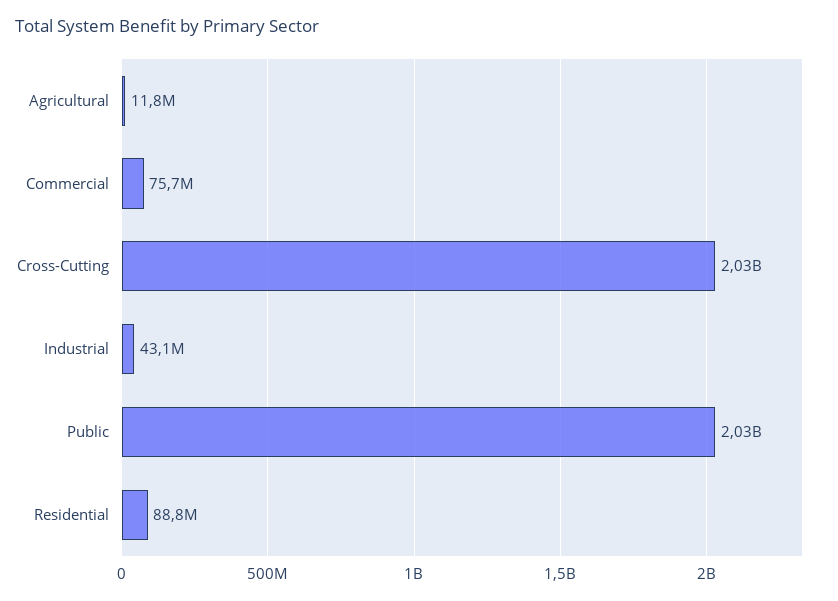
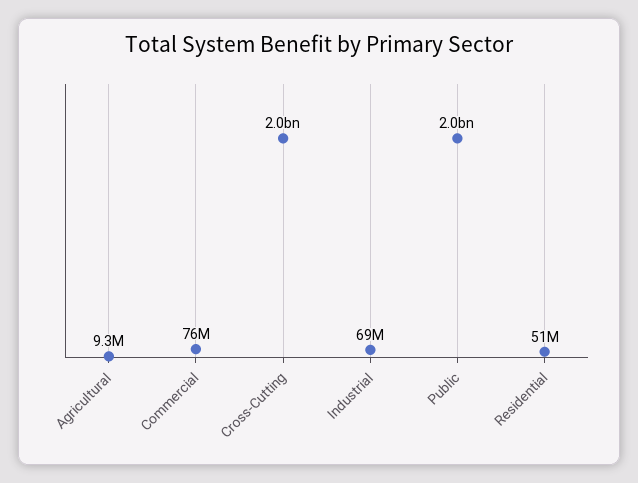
Agricultural: 11800000 -> 9300000
Industrial: 43100000 -> 69000000
Residential: 88800000 -> 51000000

